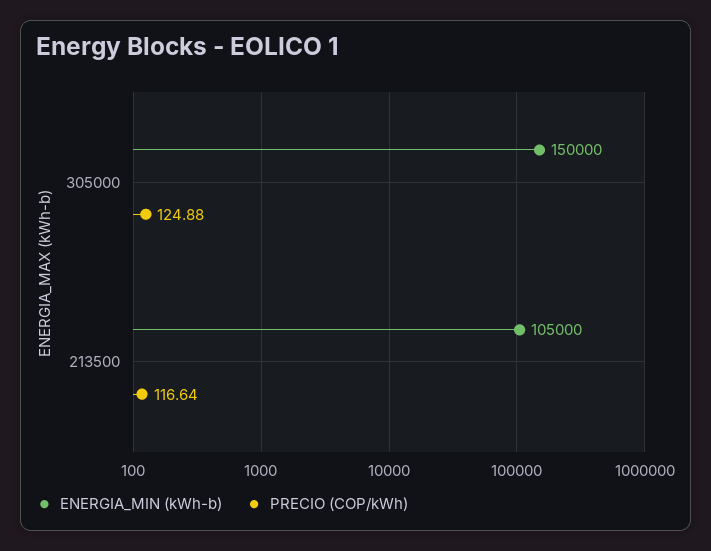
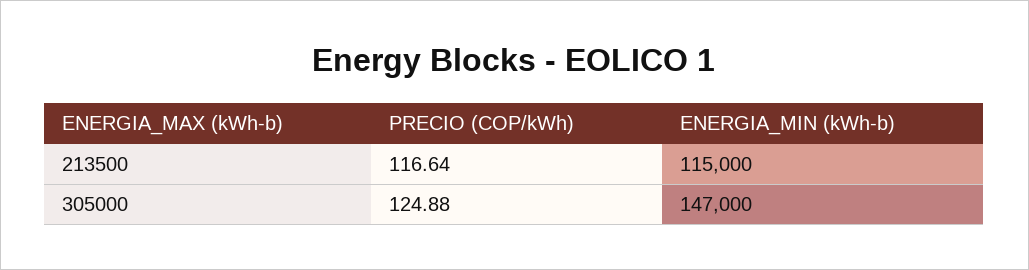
ENERGIA_MIN (kWh-b), 305000: 150000 -> 147000
ENERGIA_MIN (kWh-b), 213500: 105000 -> 115000

